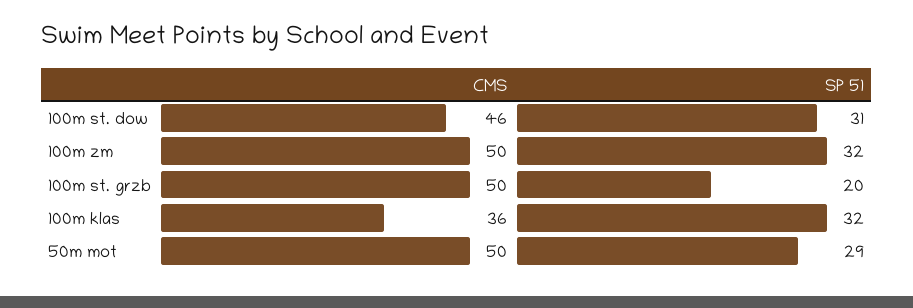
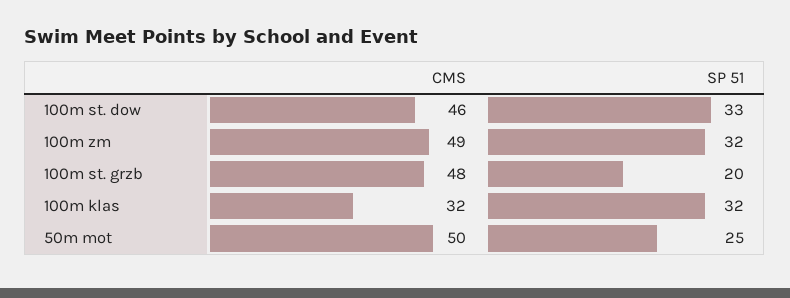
SP 51, 100m st. dow: 31 -> 33
CMS, 100m zm: 50 -> 49
CMS, 100m st. grzb: 50 -> 48
CMS, 100m klas: 36 -> 32
SP 51, 50m mot: 29 -> 25

